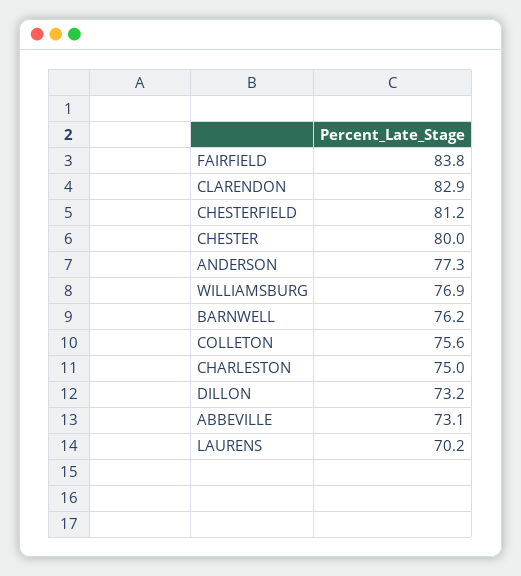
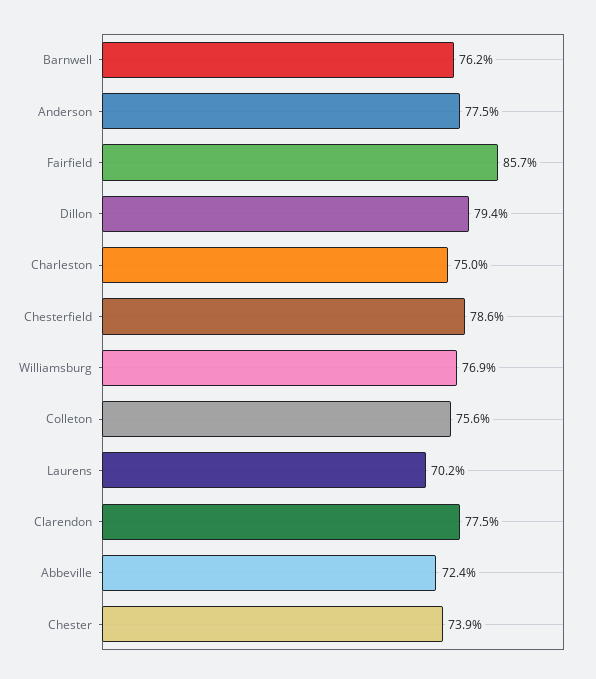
FAIRFIELD: 83.8 -> 85.7
CLARENDON: 82.9 -> 77.5
CHESTERFIELD: 81.2 -> 78.6
CHESTER: 80 -> 73.9
ANDERSON: 77.3 -> 77.5
DILLON: 73.2 -> 79.4
ABBEVILLE: 73.1 -> 72.4

